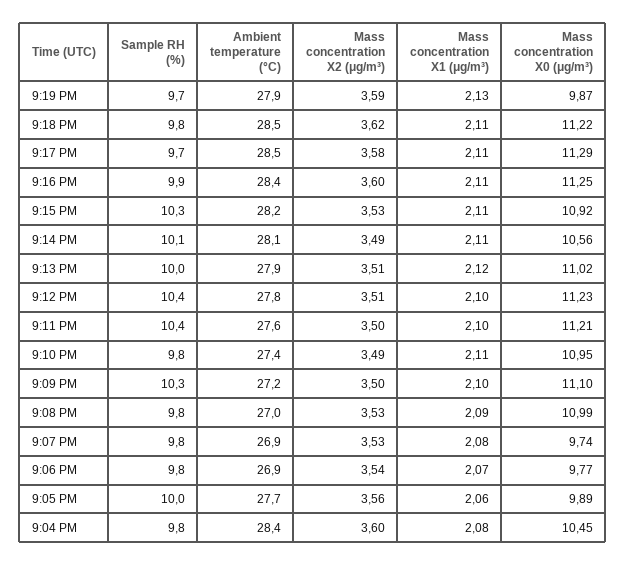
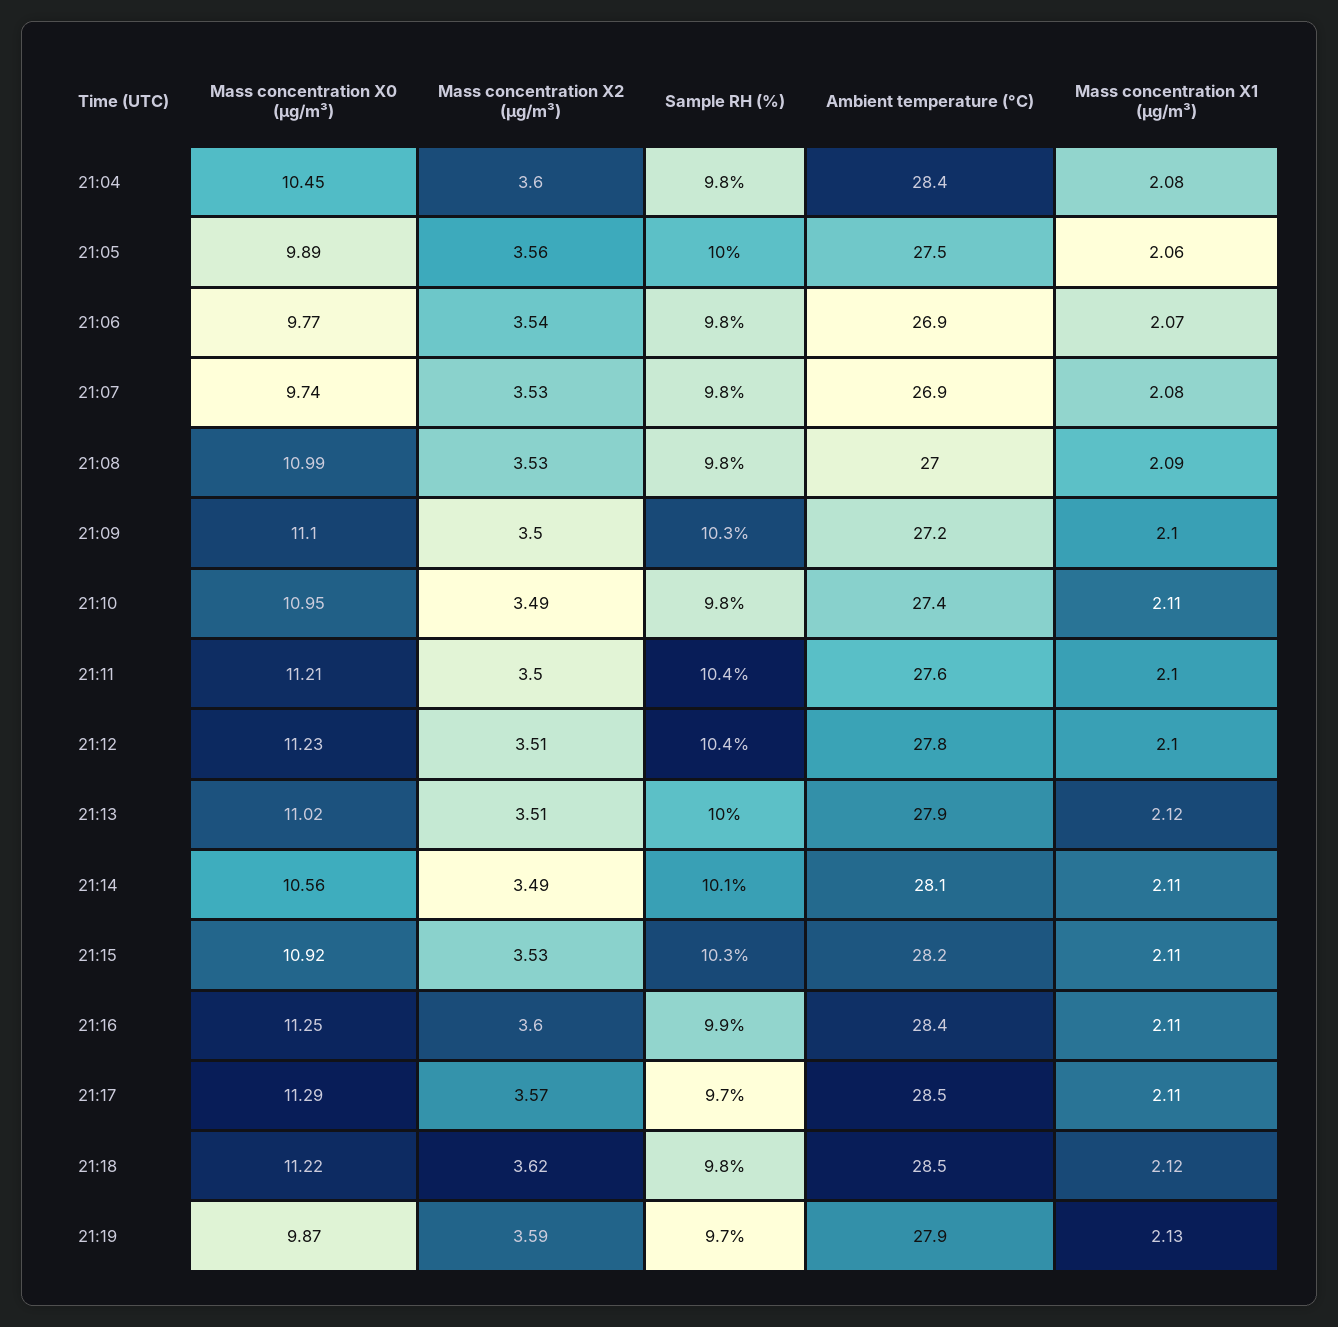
Mass concentration X1 (μg/m³), 9:18 PM: 2.11 -> 2.12
Mass concentration X2 (μg/m³), 9:17 PM: 3.58 -> 3.57
Ambient temperature (°C), 9:05 PM: 27.7 -> 27.5

